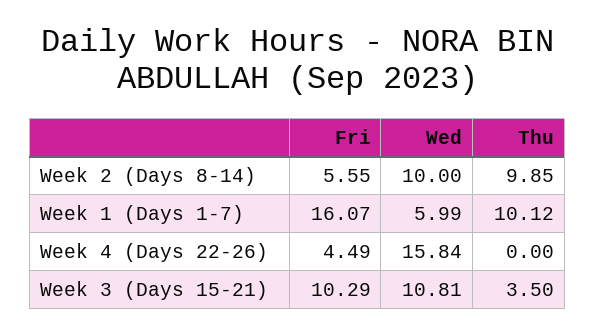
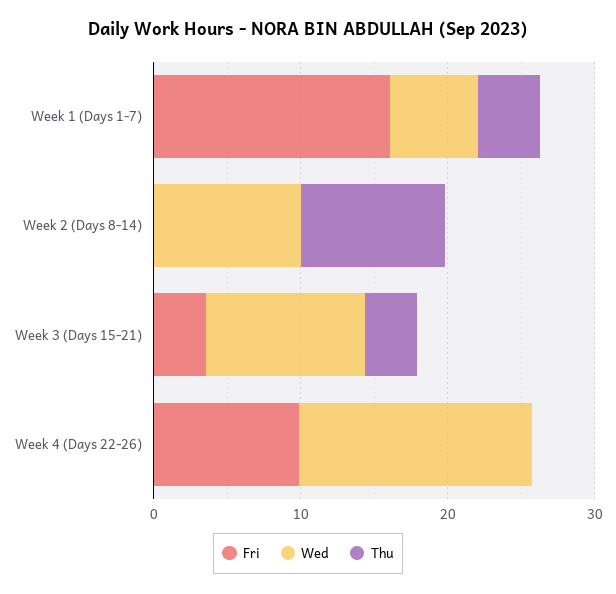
Fri, Week 2 (Days 8-14): 5.55 -> 0
Thu, Week 1 (Days 1-7): 10.12 -> 4
Fri, Week 4 (Days 22-26): 4.49 -> 10
Fri, Week 3 (Days 15-21): 10.29 -> 4

